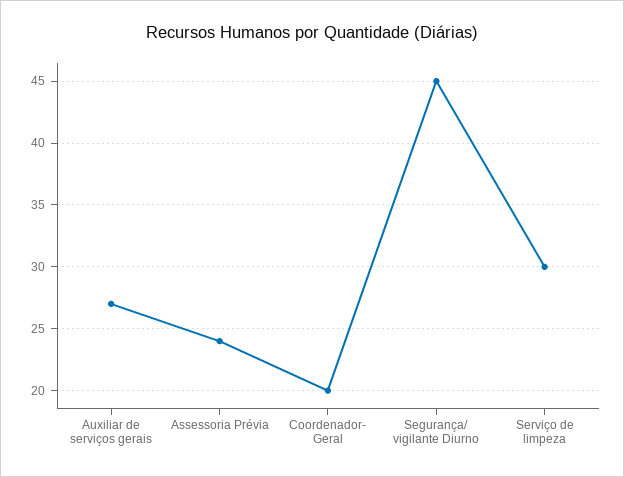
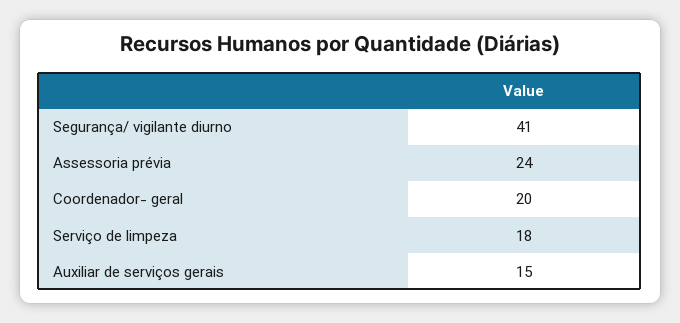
Auxiliar de serviços gerais: 27 -> 15
Segurança/ vigilante Diurno: 45 -> 41
Serviço de limpeza: 30 -> 18

